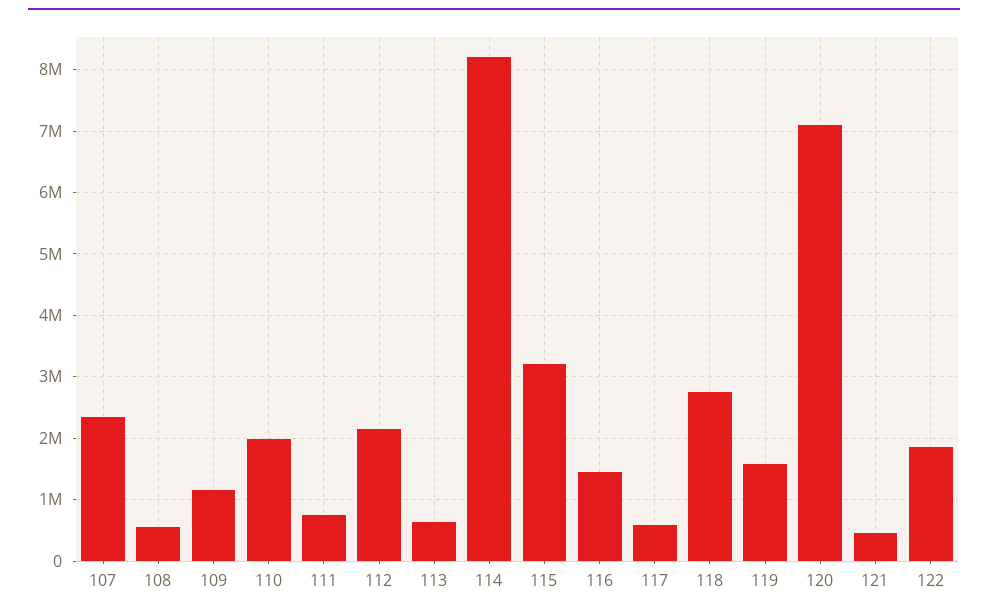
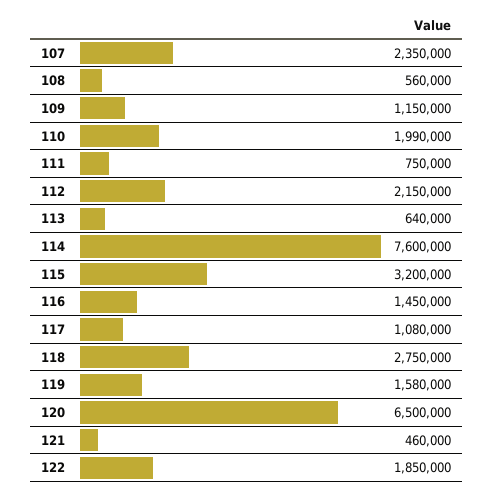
114: 8200000 -> 7600000
117: 600000 -> 1080000
120: 7100000 -> 6500000

